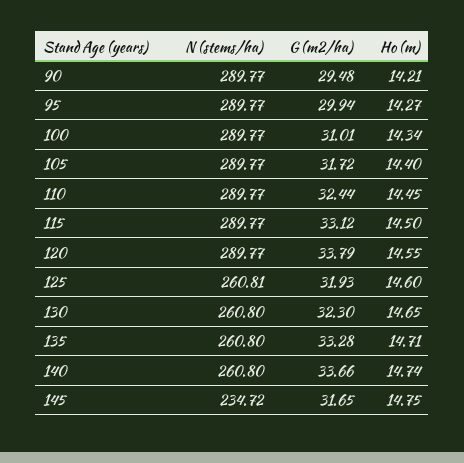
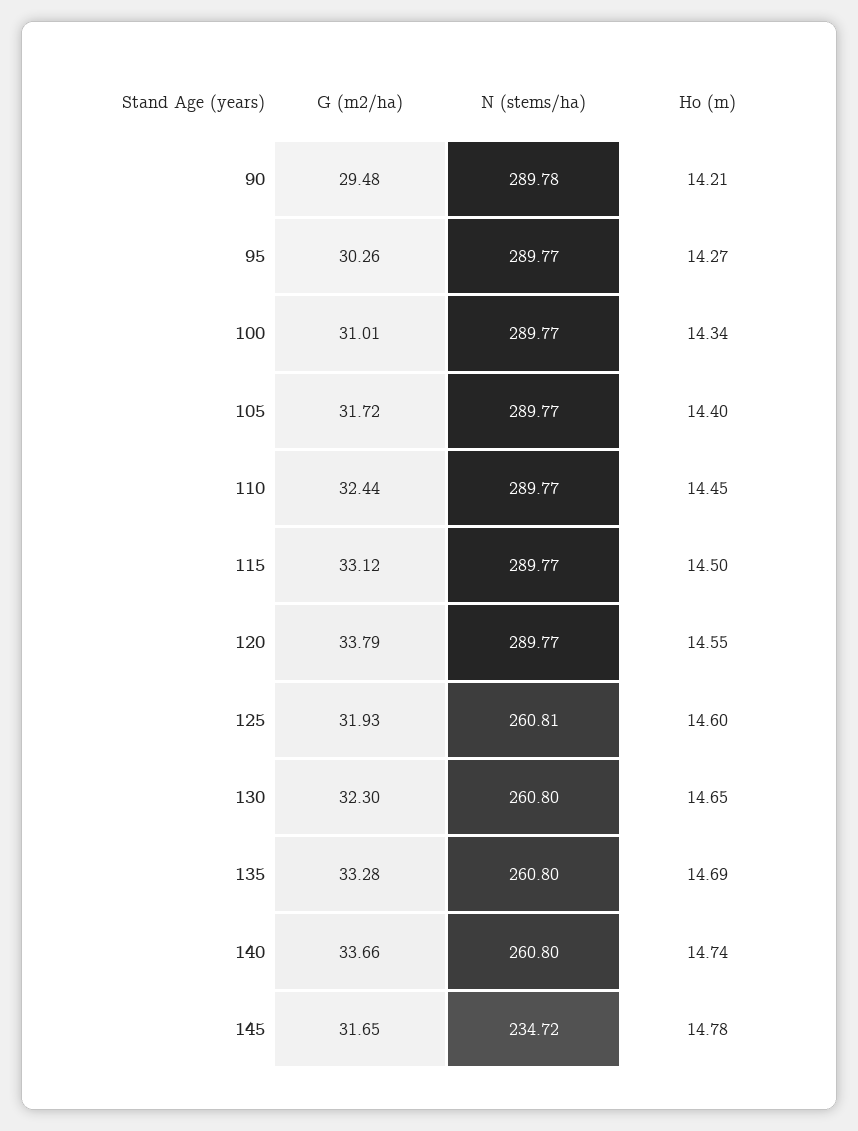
N (stems/ha), 90: 289.77 -> 289.78
G (m2/ha), 95: 29.94 -> 30.26
Ho (m), 135: 14.71 -> 14.69
Ho (m), 145: 14.75 -> 14.78

